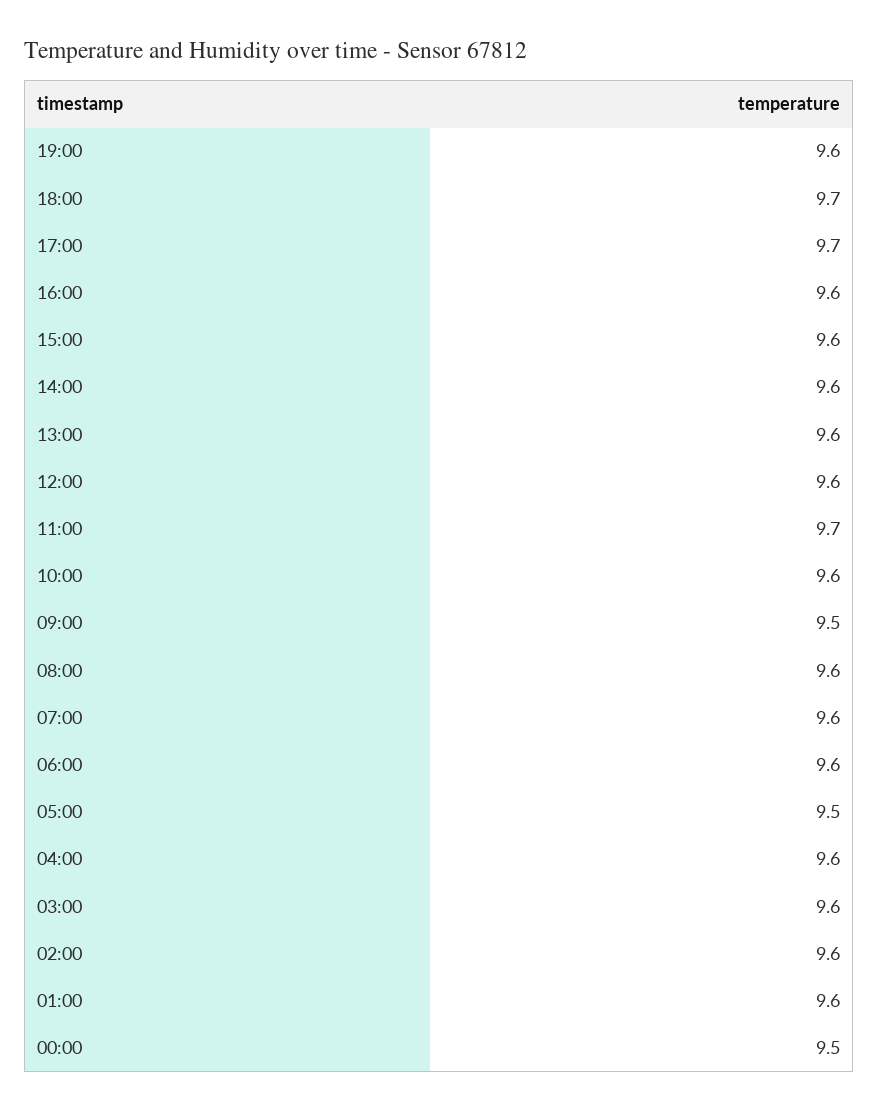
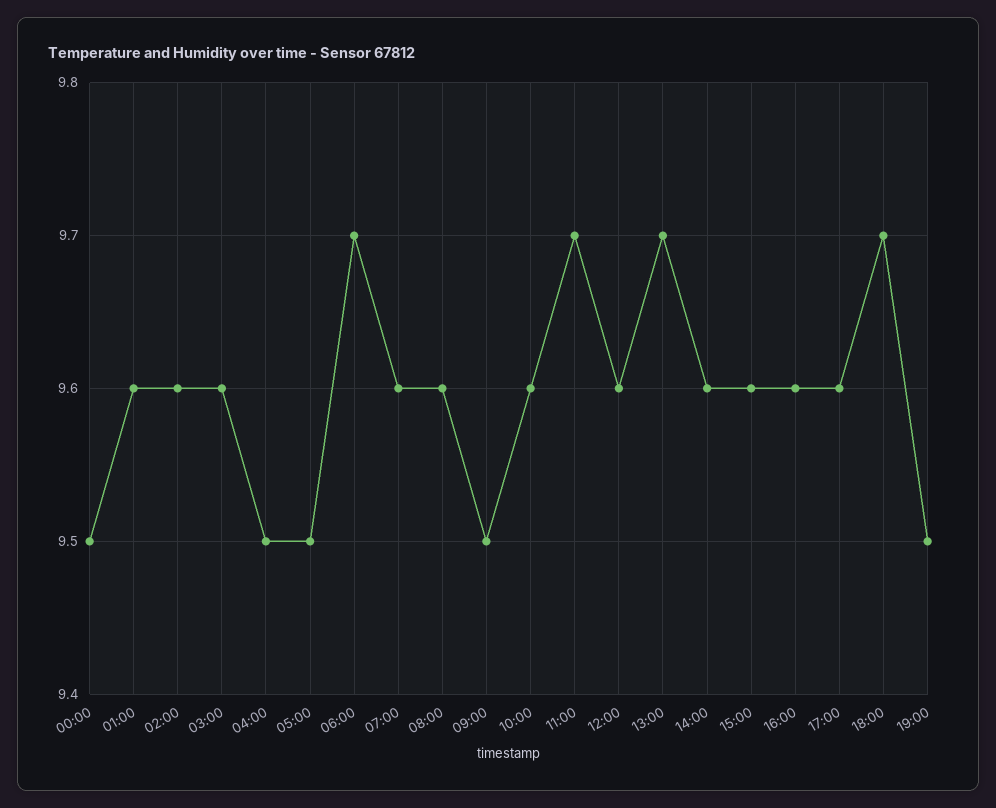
19:00: 9.6 -> 9.5
17:00: 9.7 -> 9.6
13:00: 9.6 -> 9.7
06:00: 9.6 -> 9.7
04:00: 9.6 -> 9.5

